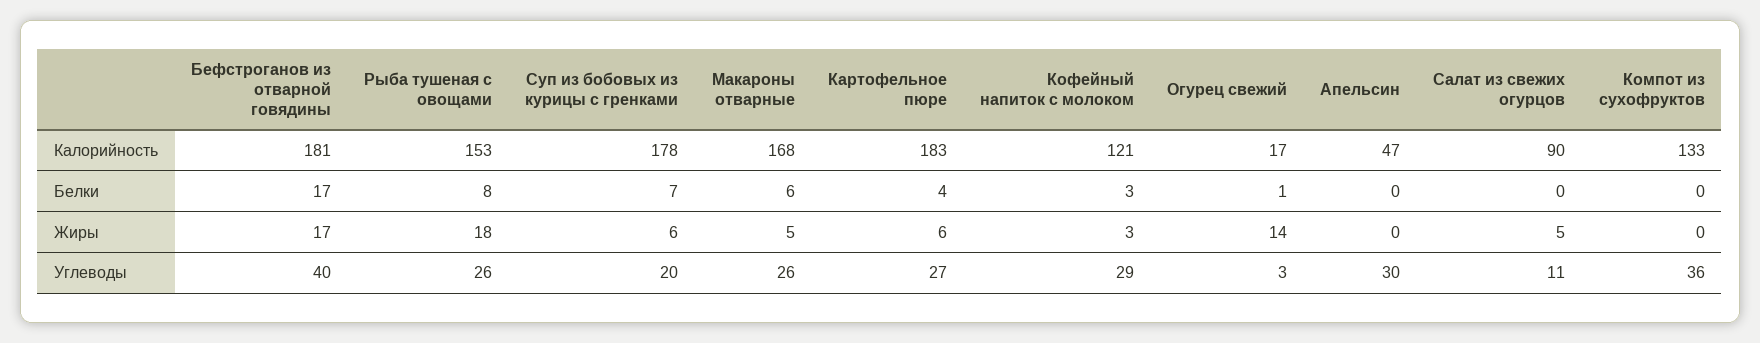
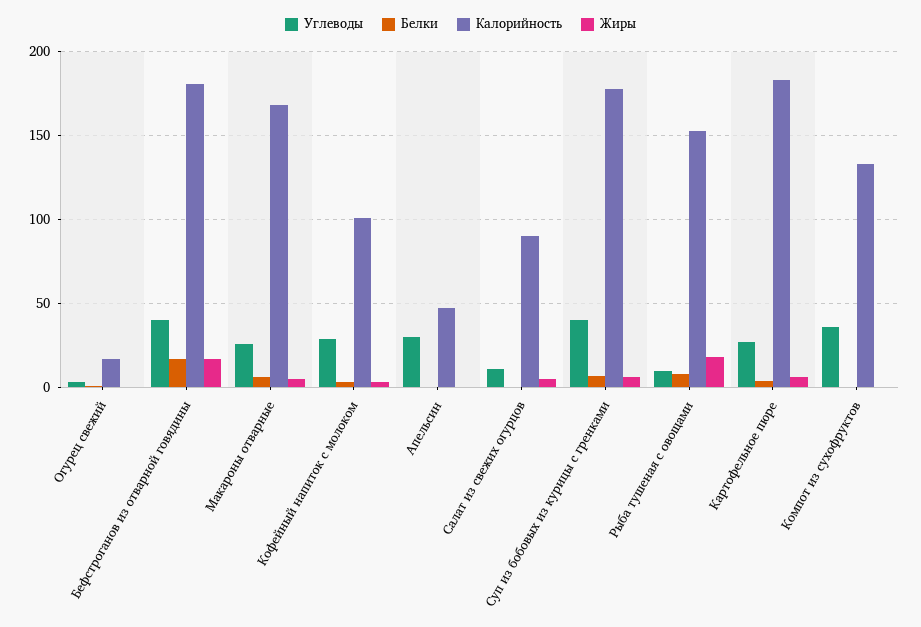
Калорийность, Кофейный напиток с молоком: 121 -> 100
Жиры, Огурец свежий: 14 -> 0
Углеводы, Рыба тушеная с овощами: 26 -> 10
Углеводы, Суп из бобовых из курицы с гренками: 20 -> 40

